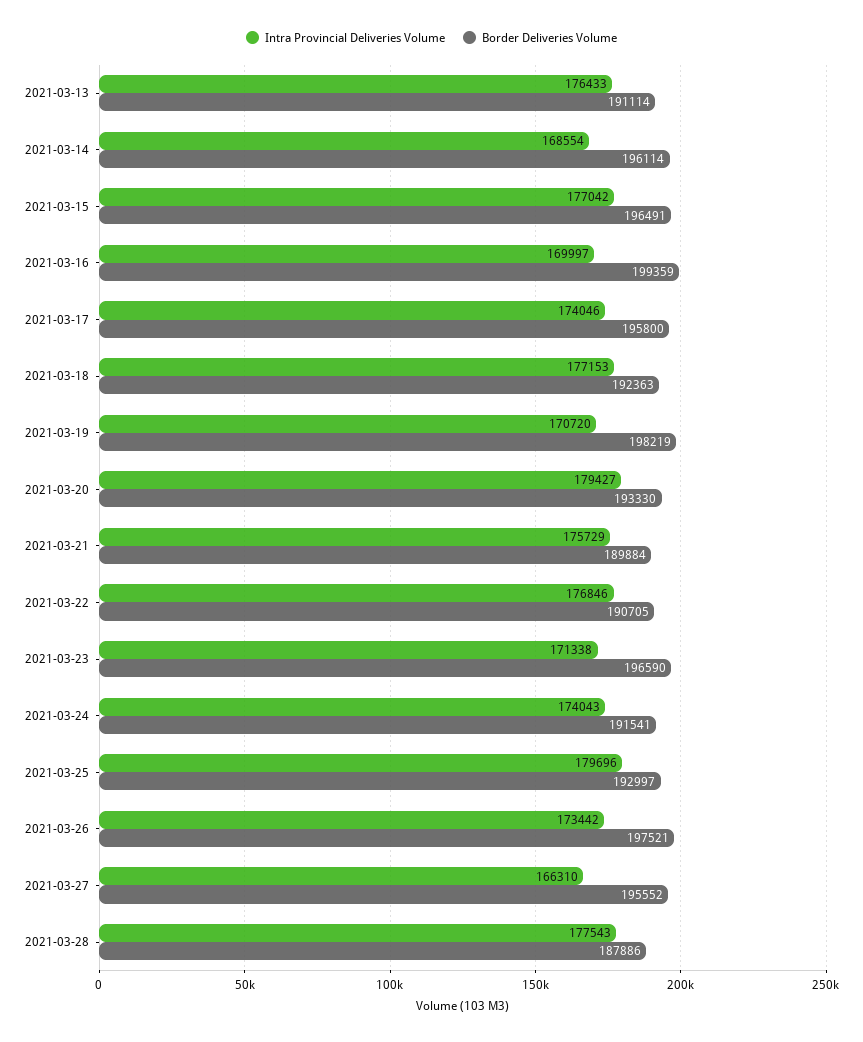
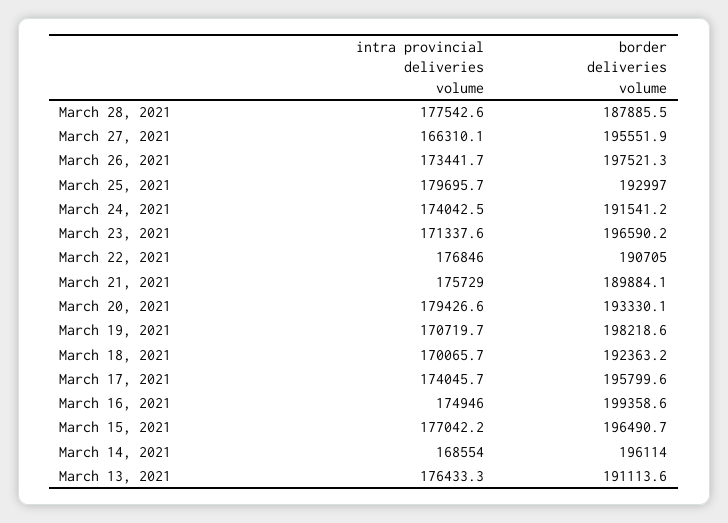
Intra Provincial Deliveries Volume, 2021-03-16: 169997 -> 174946
Intra Provincial Deliveries Volume, 2021-03-18: 177153 -> 170065.7

